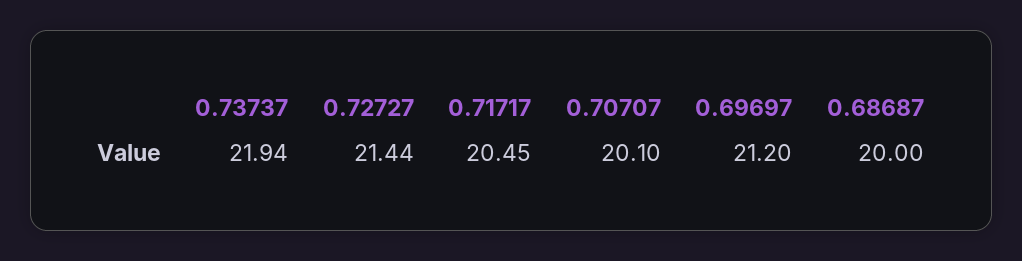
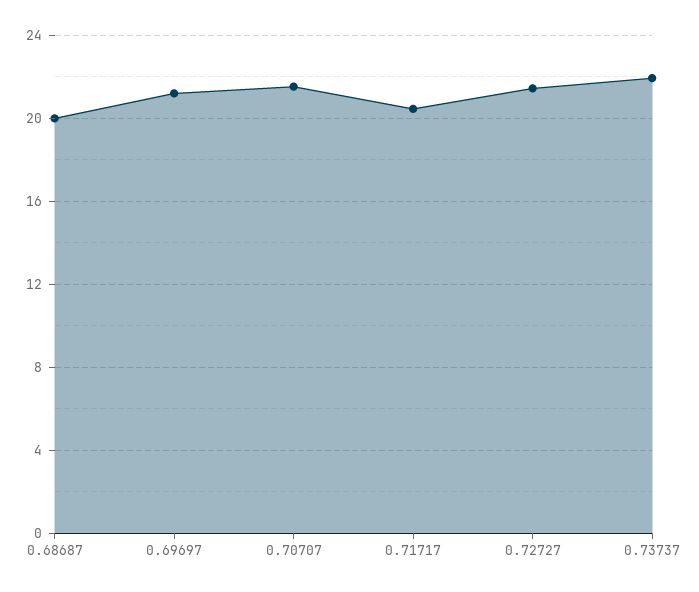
0.70707: 20.1 -> 21.5

